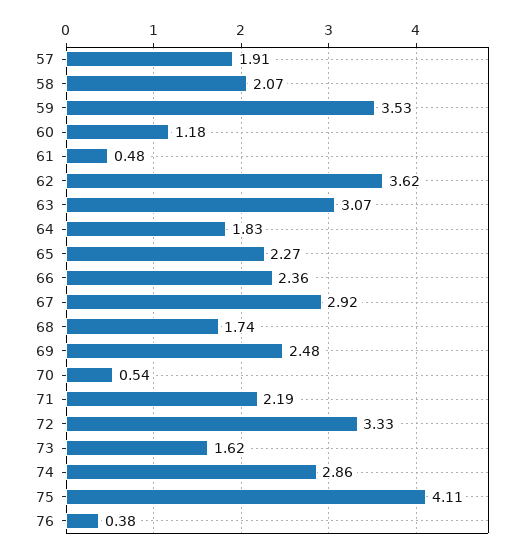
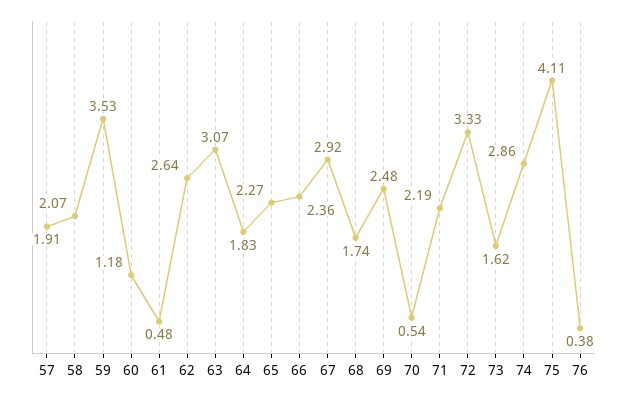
62: 3.62 -> 2.64

